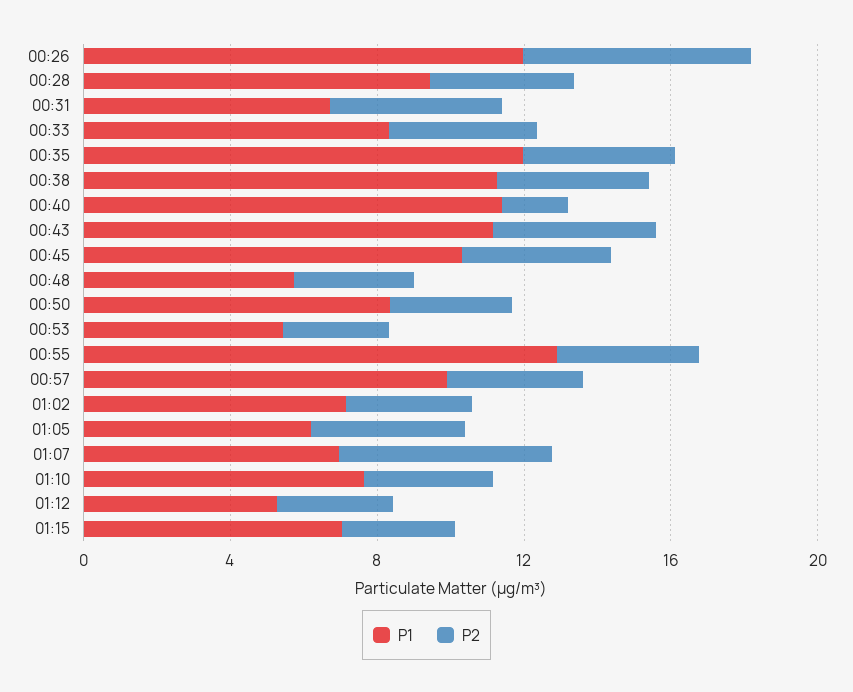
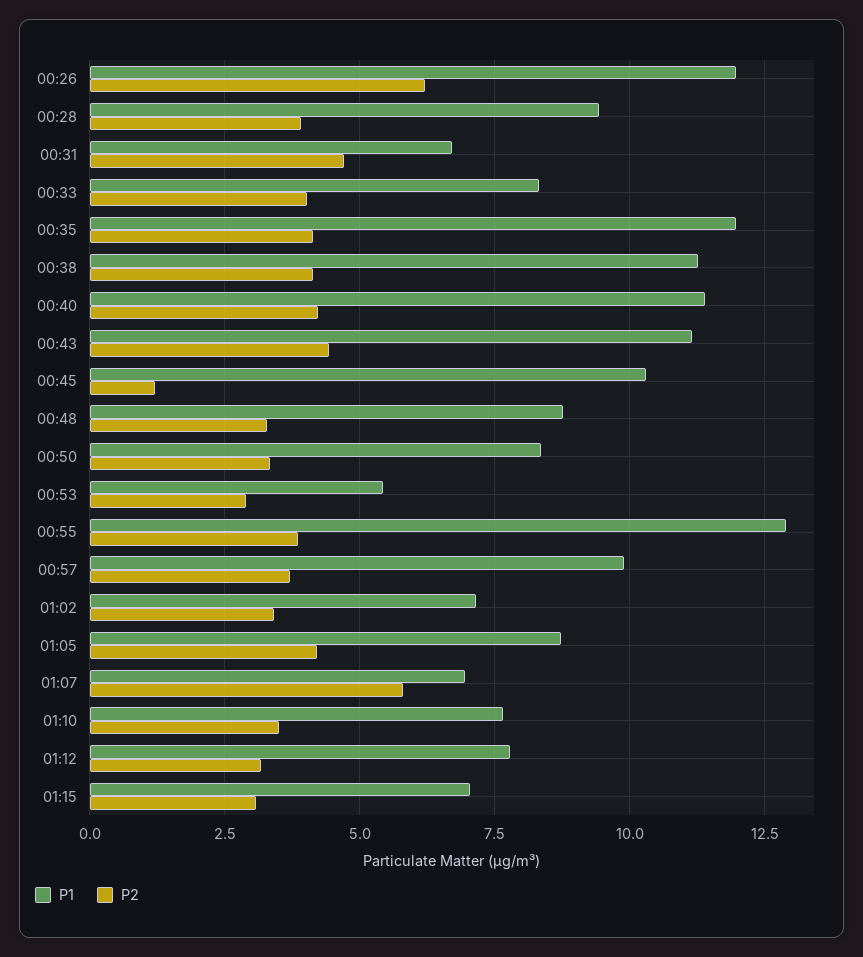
P2, 00:40: 2 -> 4.25
P2, 00:45: 4 -> 1.25
P1, 00:48: 6 -> 8.75
P1, 01:05: 6 -> 8.75
P1, 01:12: 5 -> 7.75

